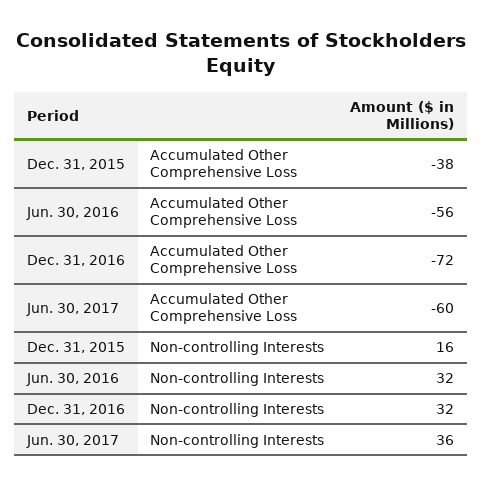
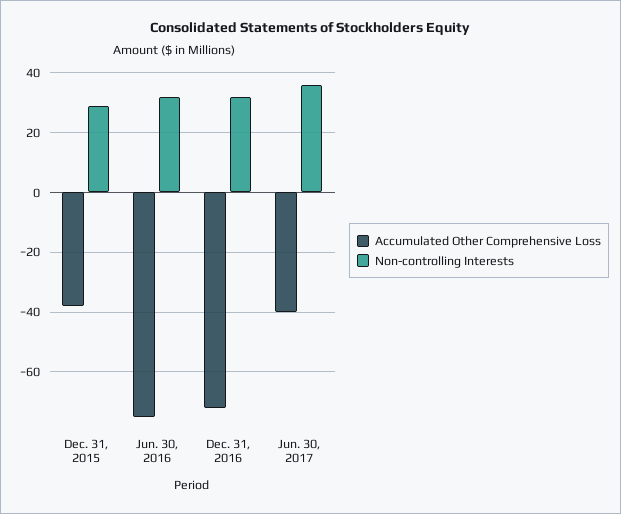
Accumulated Other Comprehensive Loss, Jun. 30, 2016: -56 -> -75
Accumulated Other Comprehensive Loss, Jun. 30, 2017: -60 -> -40
Non-controlling Interests, Dec. 31, 2015: 16 -> 30

